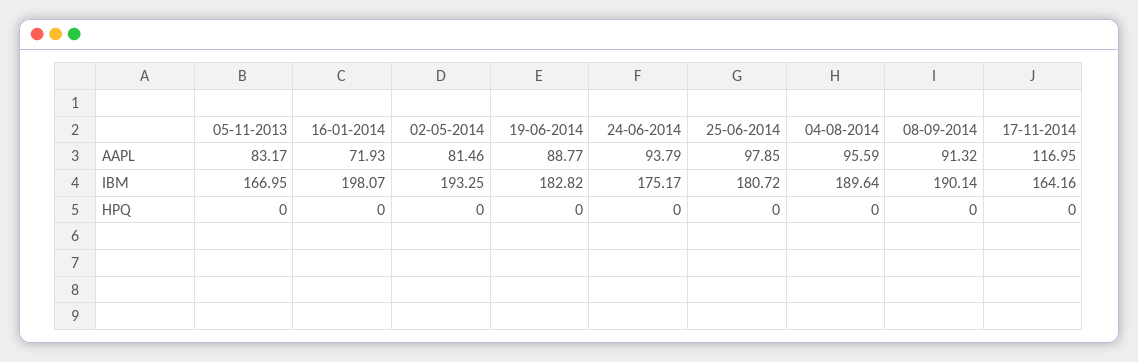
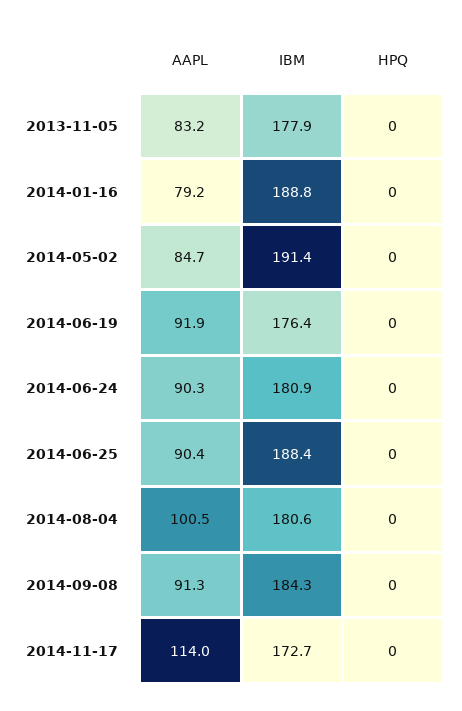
16-01-2014, AAPL: 71.93 -> 79.2
02-05-2014, AAPL: 81.46 -> 84.7
19-06-2014, AAPL: 88.77 -> 91.9
24-06-2014, AAPL: 93.79 -> 90.3
25-06-2014, AAPL: 97.85 -> 90.4
04-08-2014, AAPL: 95.59 -> 100.5
17-11-2014, AAPL: 116.95 -> 114
05-11-2013, IBM: 166.95 -> 177.9
16-01-2014, IBM: 198.07 -> 188.8
02-05-2014, IBM: 193.25 -> 191.4
19-06-2014, IBM: 182.82 -> 176.4
24-06-2014, IBM: 175.17 -> 180.9
25-06-2014, IBM: 180.72 -> 188.4
04-08-2014, IBM: 189.64 -> 180.6
08-09-2014, IBM: 190.14 -> 184.3
17-11-2014, IBM: 164.16 -> 172.7

